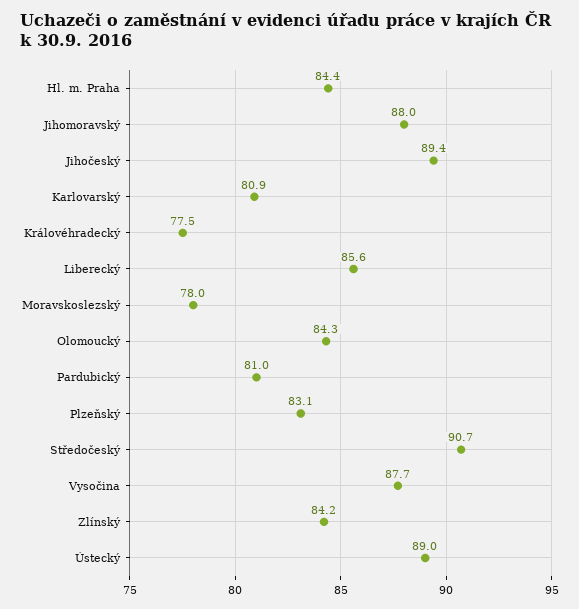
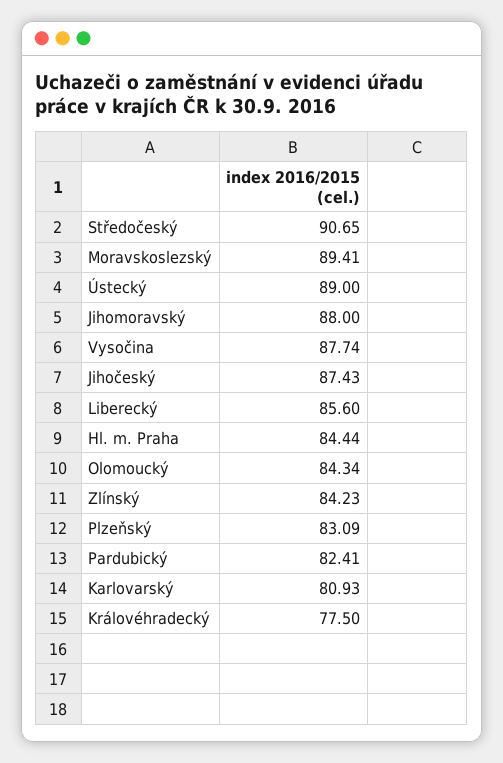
Jihočeský: 89.4 -> 87.43
Moravskoslezský: 78 -> 89.41
Pardubický: 81 -> 82.41

